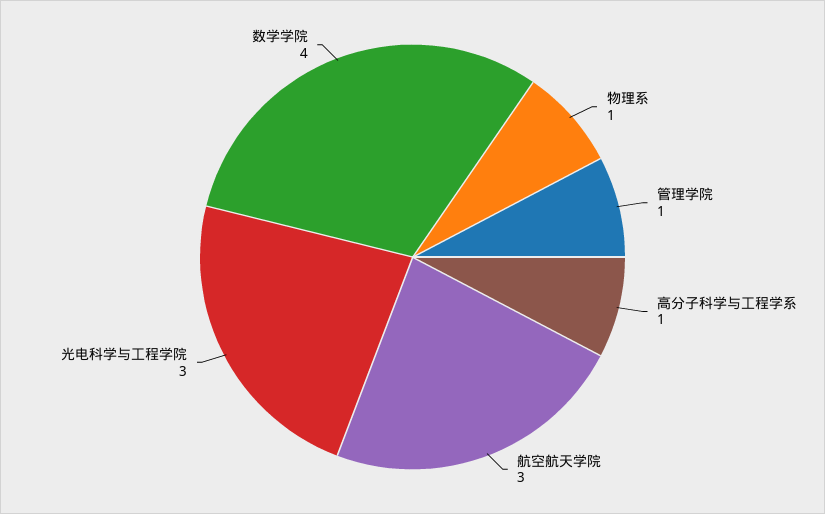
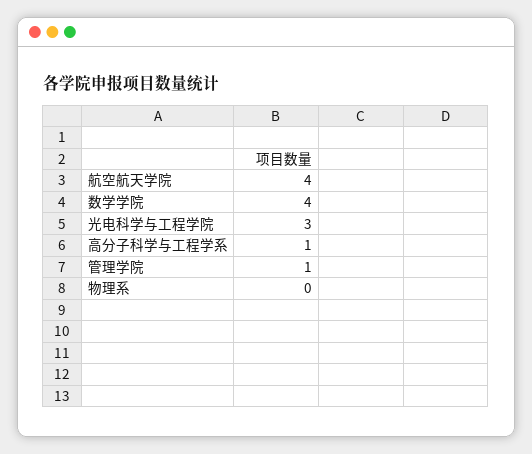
物理系: 1 -> 0
航空航天学院: 3 -> 4

